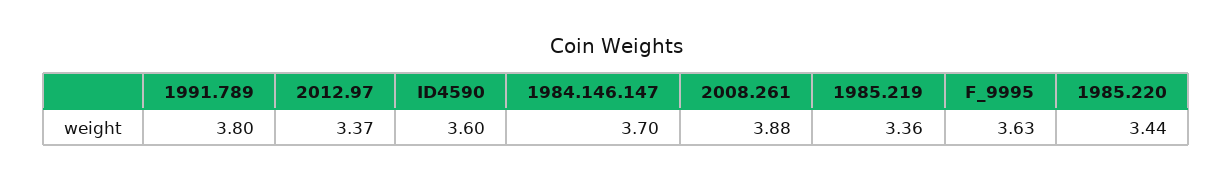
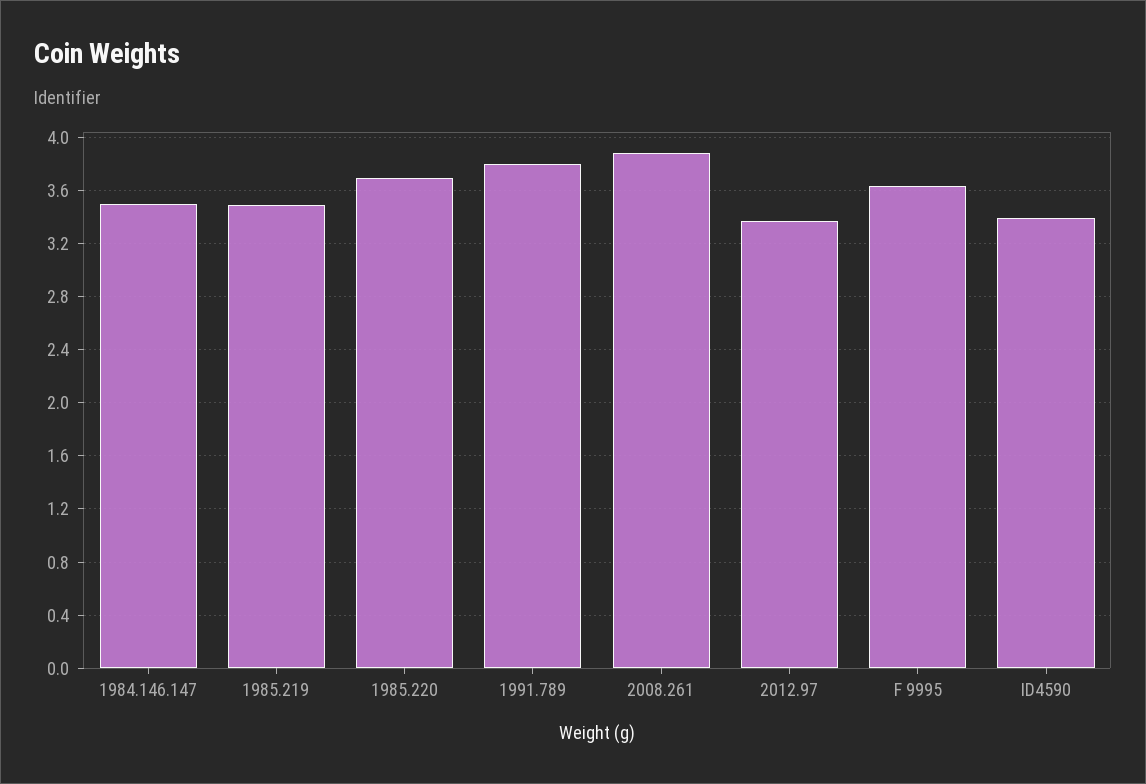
ID4590: 3.6 -> 3.4
1984.146.147: 3.7 -> 3.5
1985.219: 3.36 -> 3.5
1985.220: 3.44 -> 3.7

